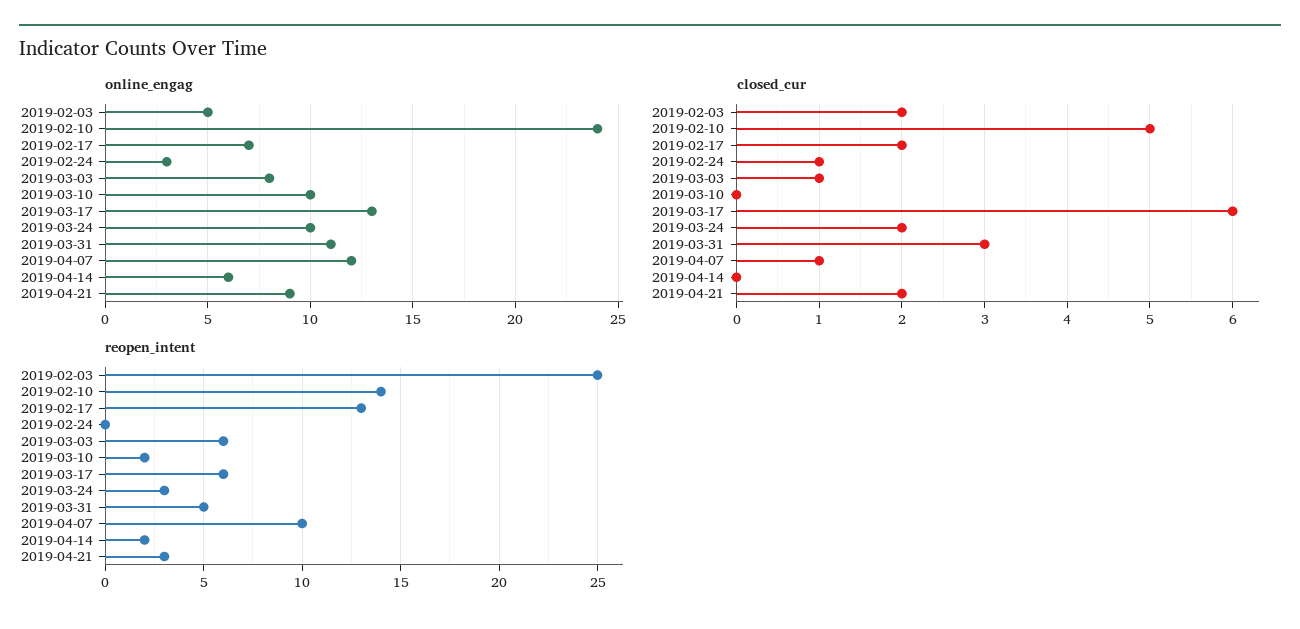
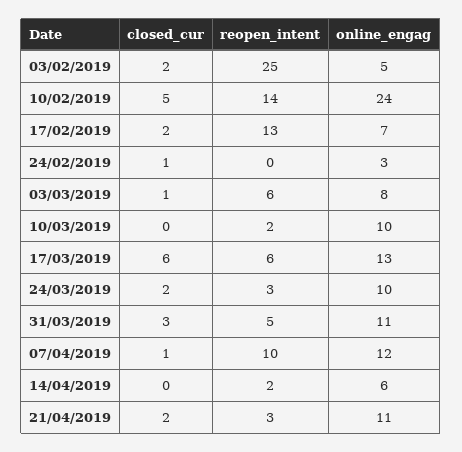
online_engag, 2019-04-21: 9 -> 11

